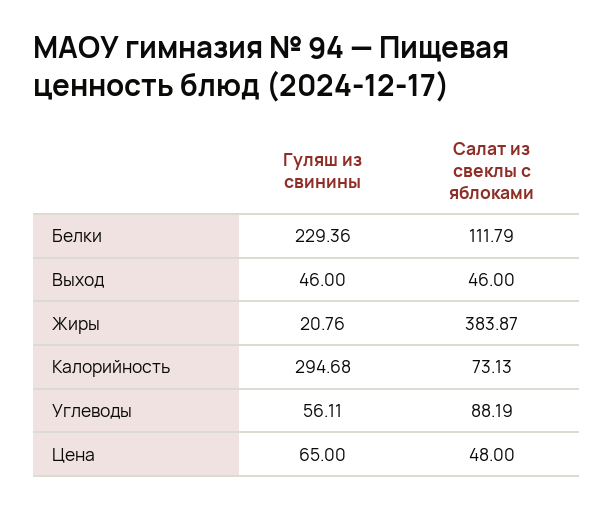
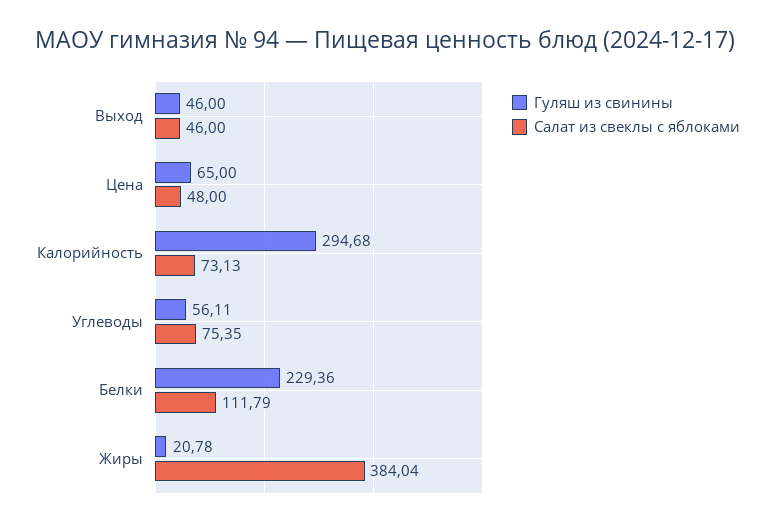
Гуляш из свинины, Жиры: 20.76 -> 20.78
Салат из свеклы с яблоками, Жиры: 383.87 -> 384.04
Салат из свеклы с яблоками, Углеводы: 88.19 -> 75.35

